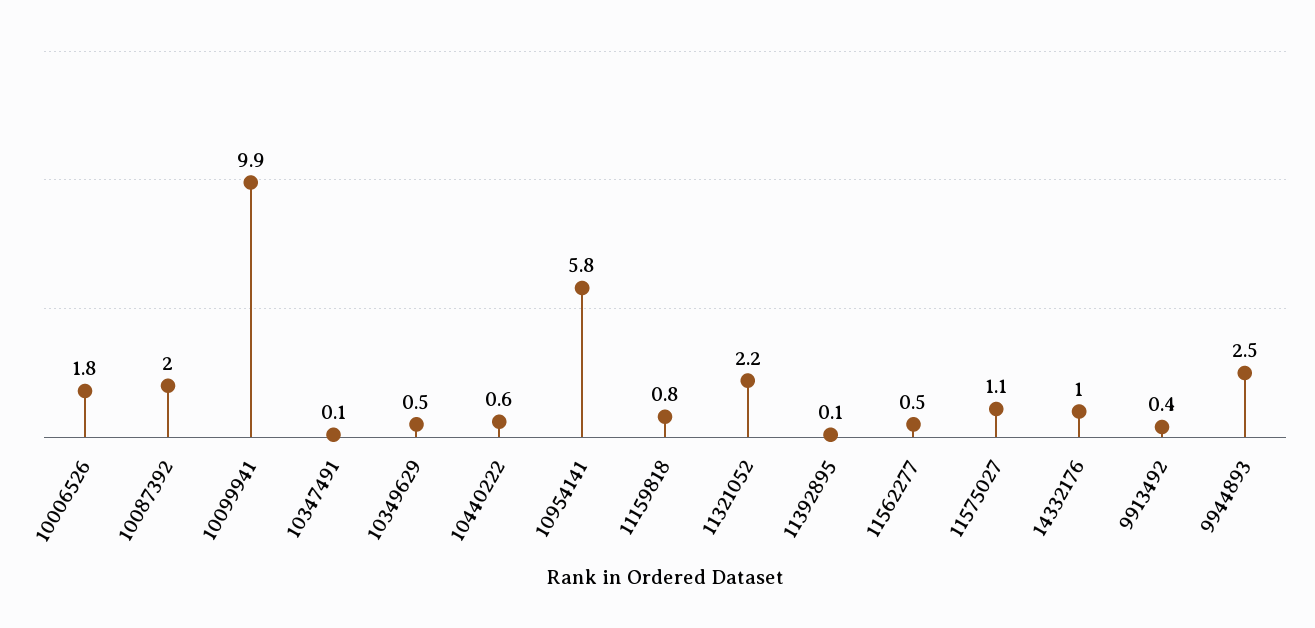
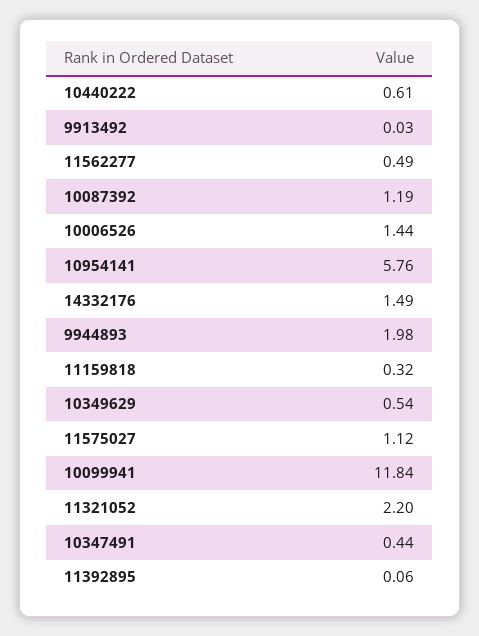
10006526: 1.8 -> 1.44
10087392: 2 -> 1.19
10099941: 9.9 -> 11.84
10347491: 0.1 -> 0.44
11159818: 0.8 -> 0.32
14332176: 1 -> 1.49
9913492: 0.4 -> 0.03
9944893: 2.5 -> 1.98

